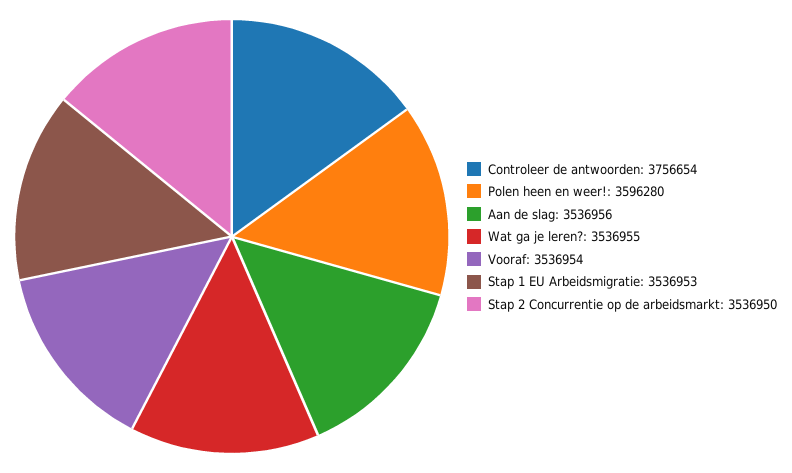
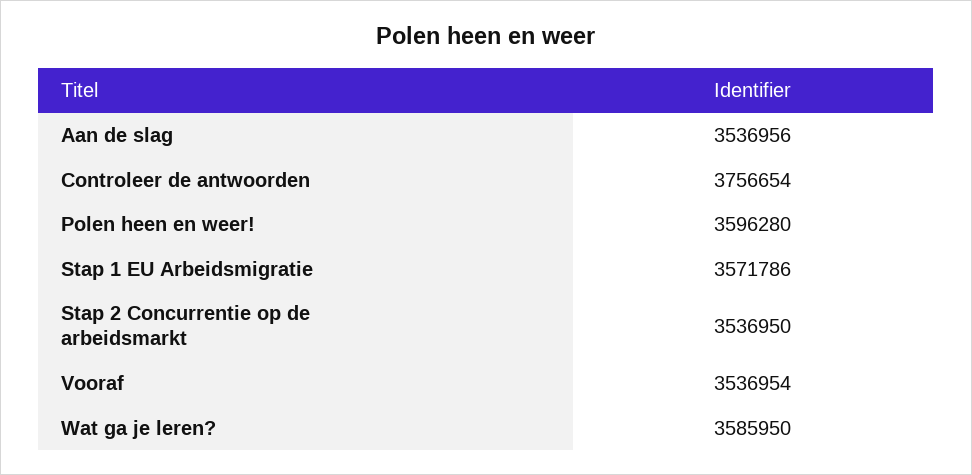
Wat ga je leren?: 3536955 -> 3585950
Stap 1 EU Arbeidsmigratie: 3536953 -> 3571786

